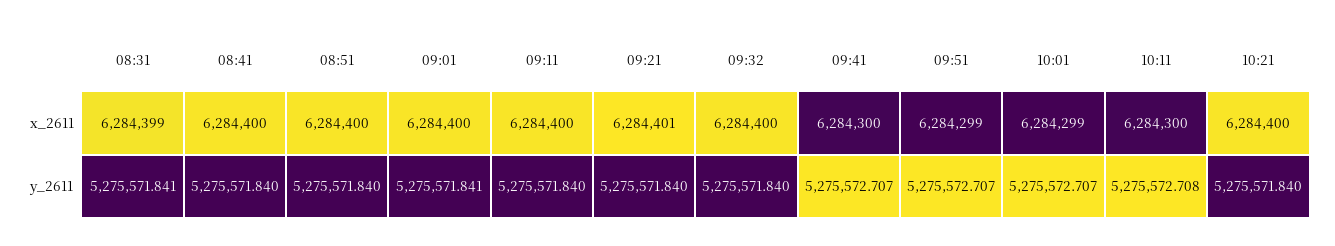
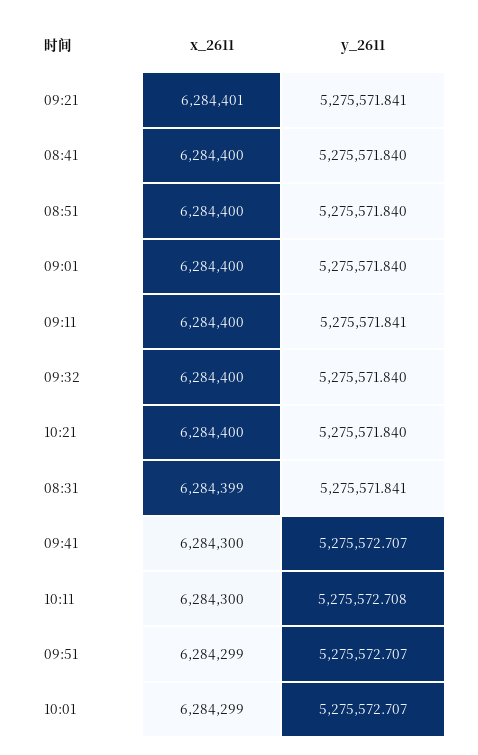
09:01, y_2611: 5275571.841 -> 5275571.84
09:11, y_2611: 5275571.84 -> 5275571.841
09:21, y_2611: 5275571.84 -> 5275571.841

